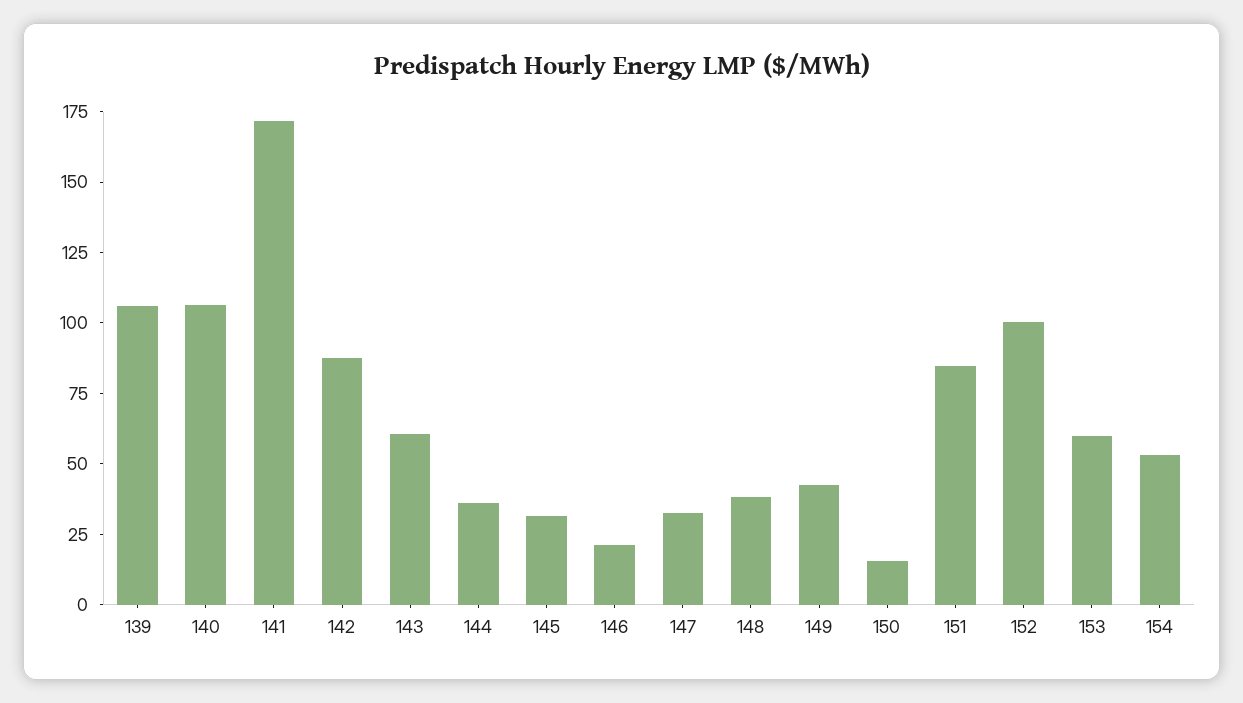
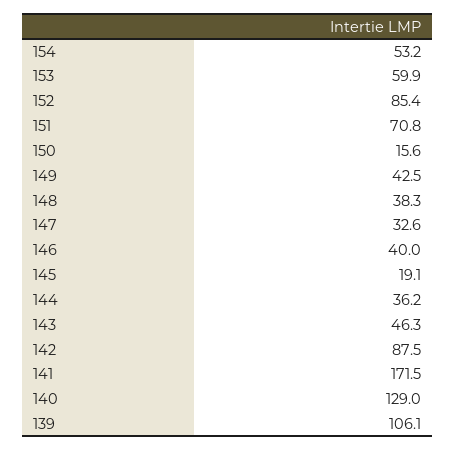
140: 105 -> 129
143: 60 -> 46.3
145: 30 -> 19.1
146: 20 -> 40
151: 85 -> 70.8
152: 100 -> 85.4

